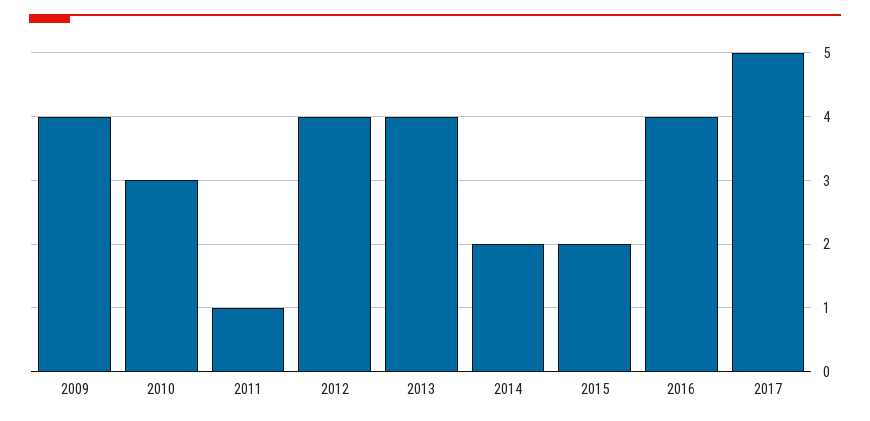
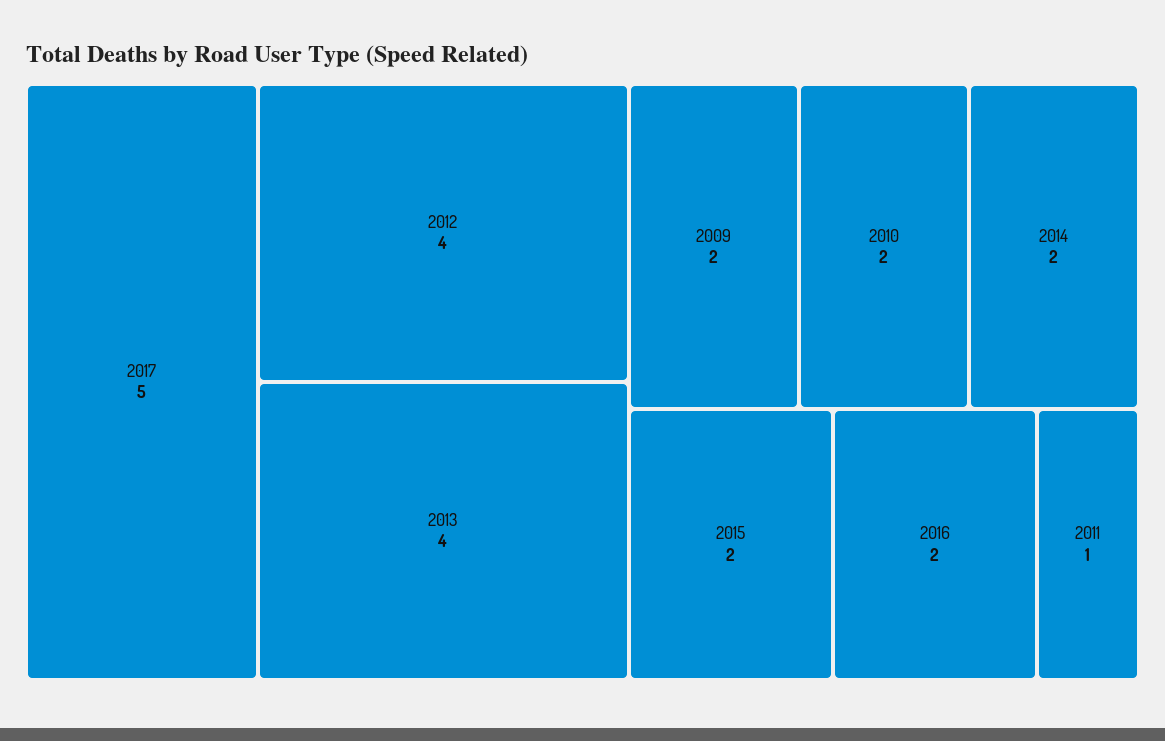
2009: 4 -> 2
2010: 3 -> 2
2016: 4 -> 2

